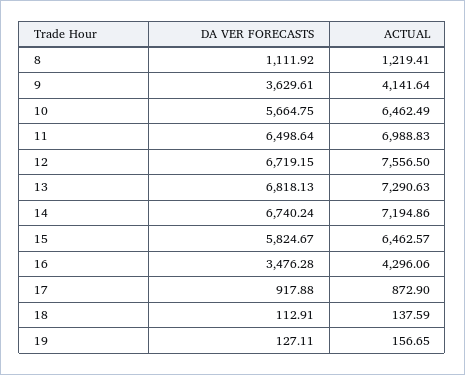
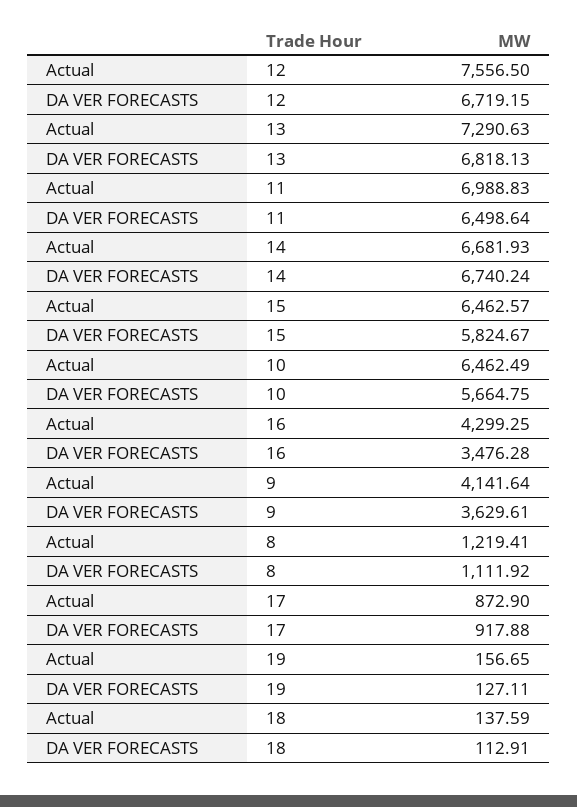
ACTUAL, 14: 7194.86 -> 6681.93
ACTUAL, 16: 4296.06 -> 4299.25

